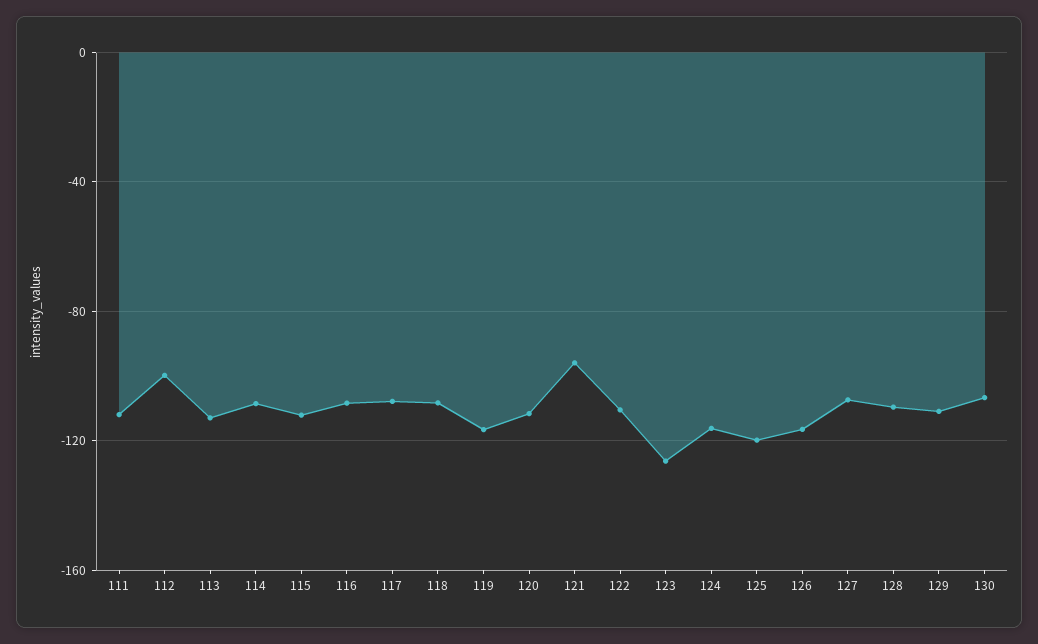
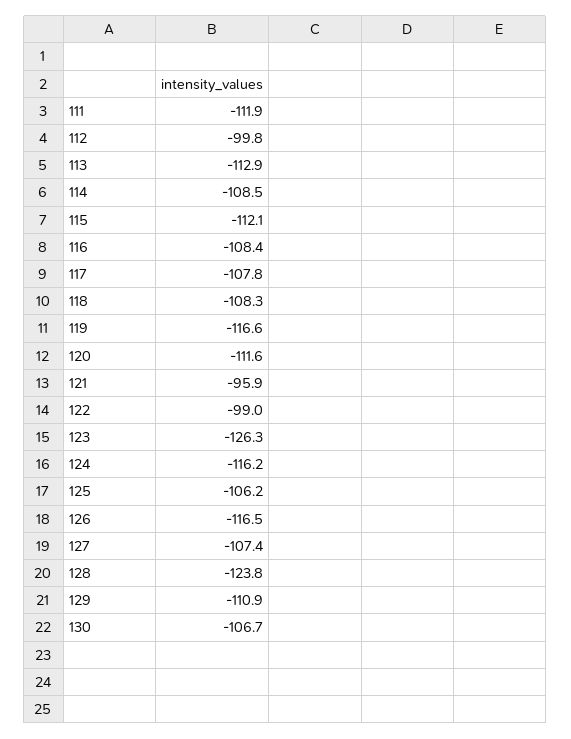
122: -110 -> -99
125: -120 -> -106.2
128: -110 -> -123.8

